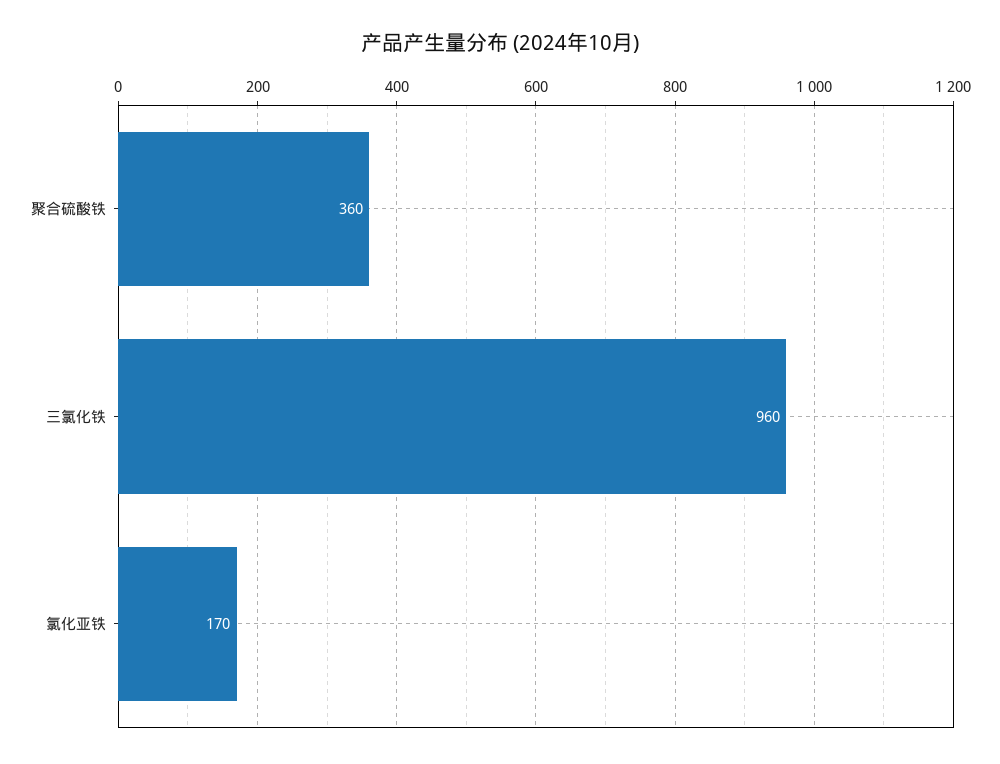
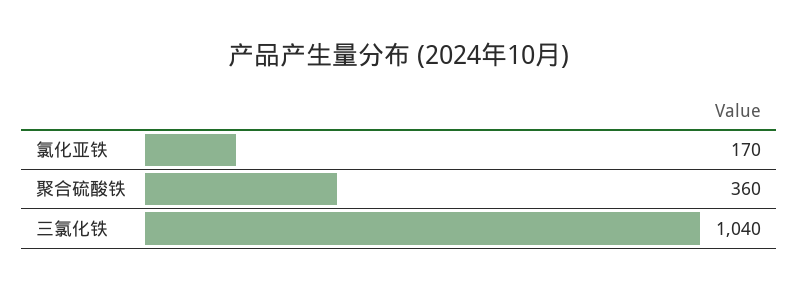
三氯化铁: 960 -> 1040

